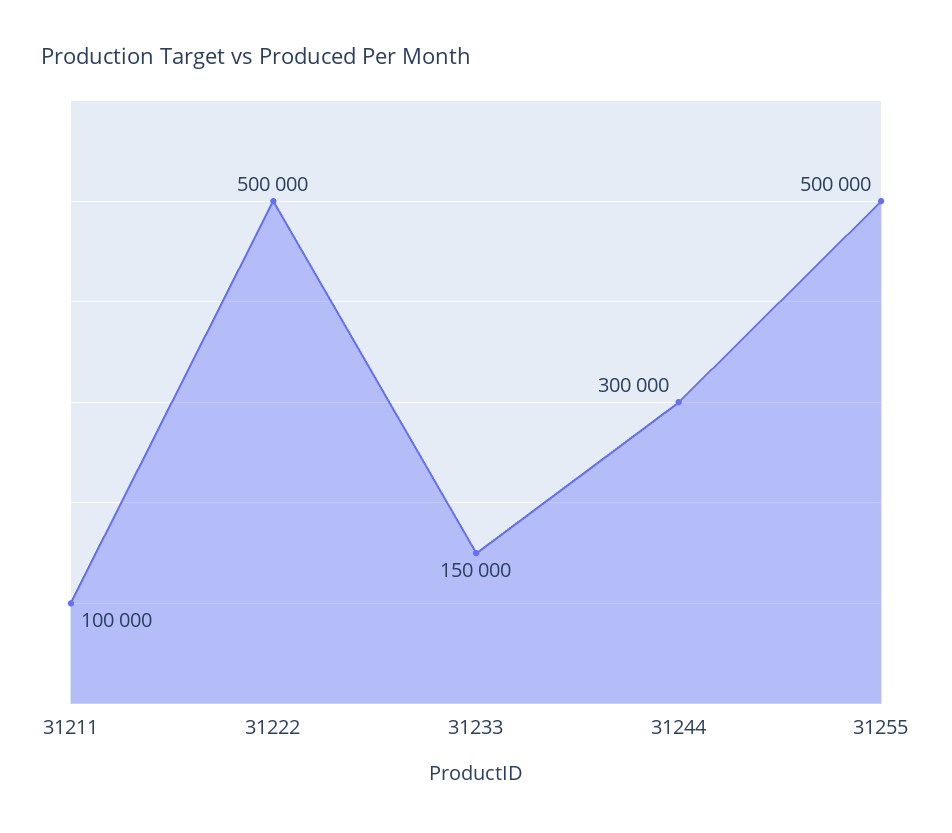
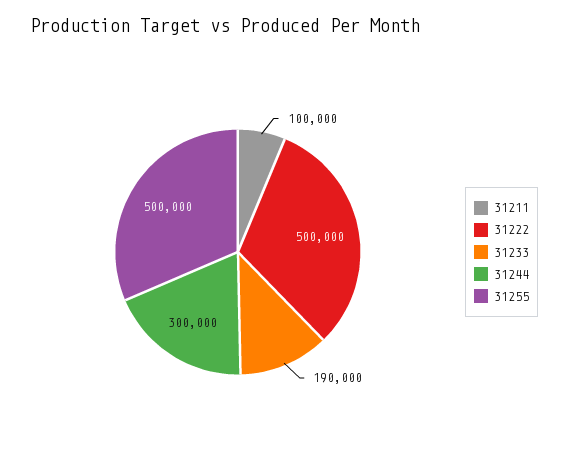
31233: 150000 -> 190000

